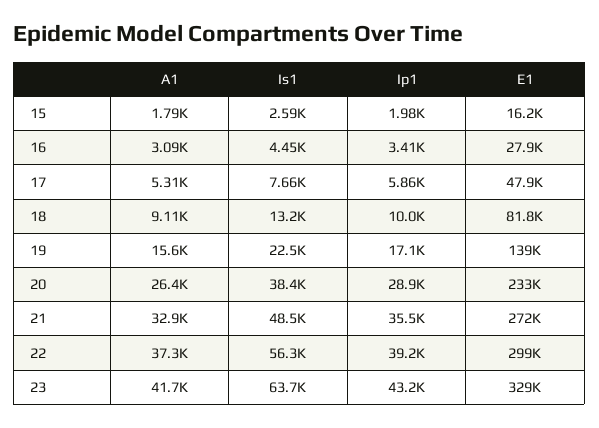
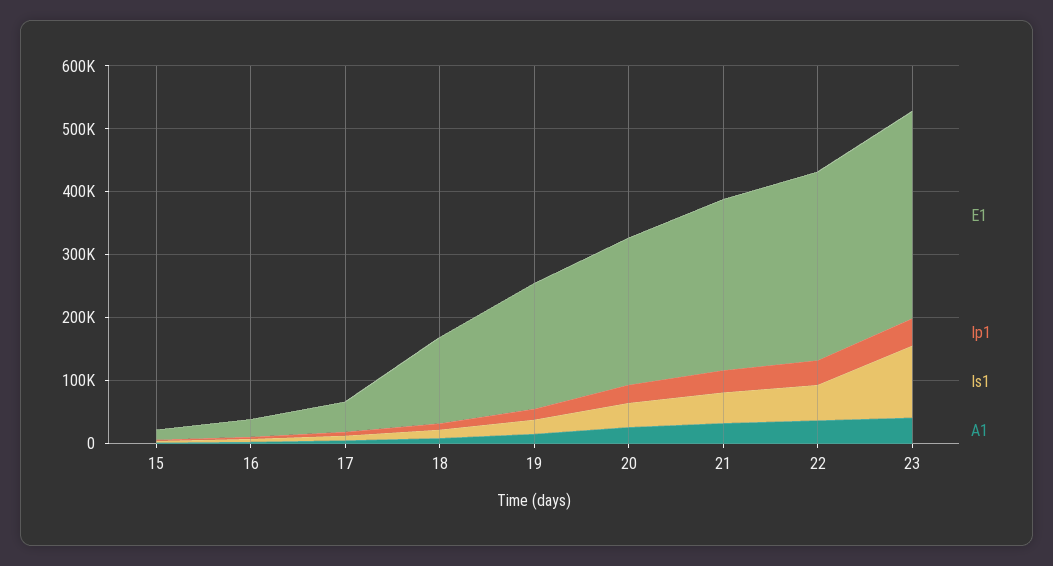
E1, 18: 81800 -> 140000
E1, 19: 139000 -> 200000
Is1, 23: 63700 -> 120000

